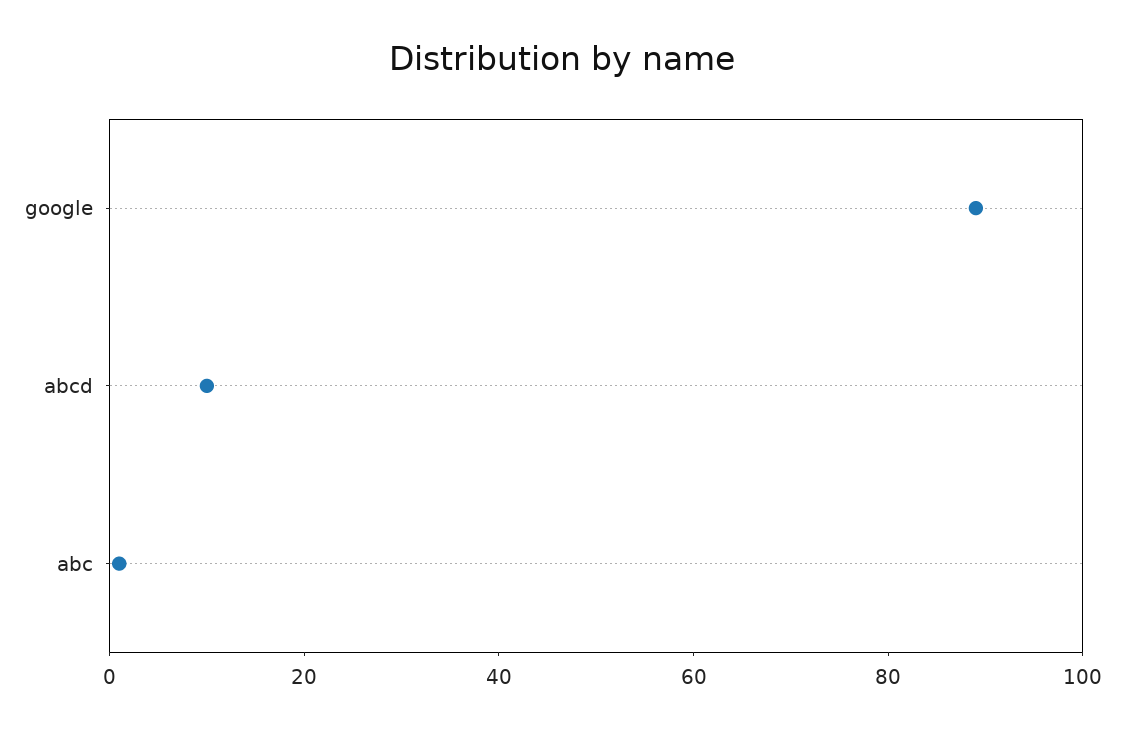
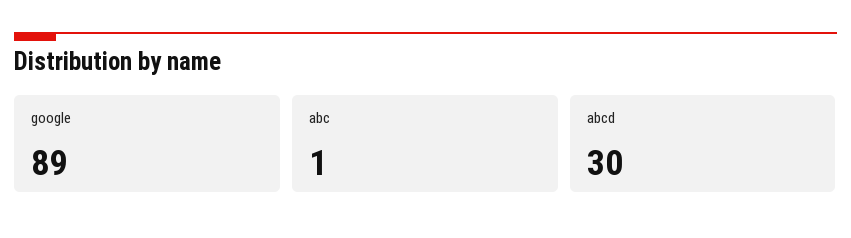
abcd: 10 -> 30

